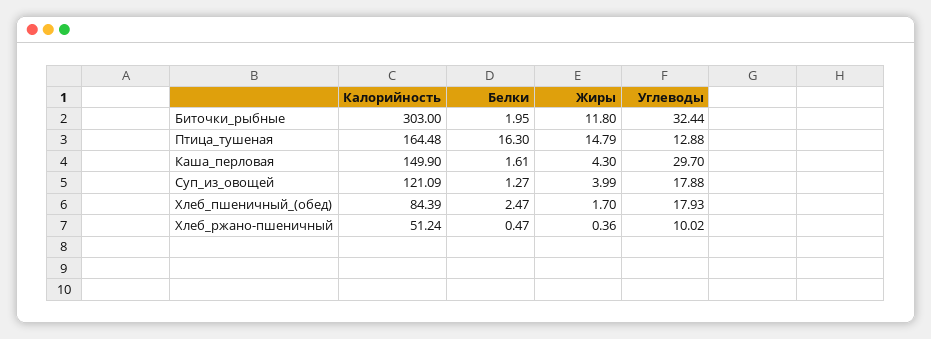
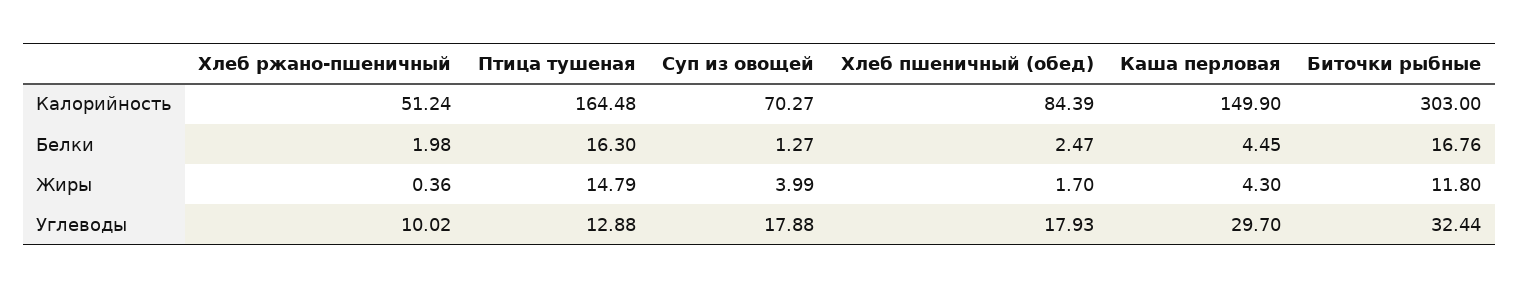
Белки, Биточки_рыбные: 1.95 -> 16.76
Белки, Каша_перловая: 1.61 -> 4.45
Калорийность, Суп_из_овощей: 121.09 -> 70.27
Белки, Хлеб_ржано-пшеничный: 0.47 -> 1.98

